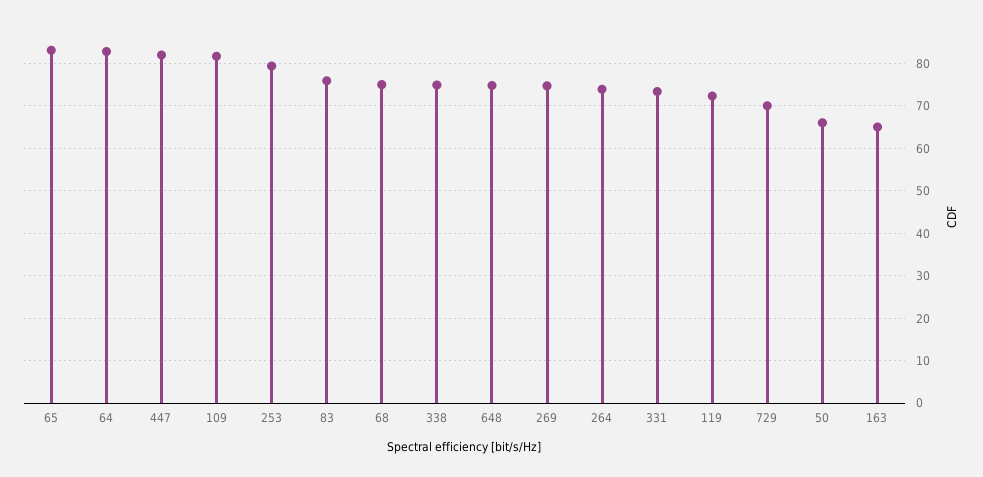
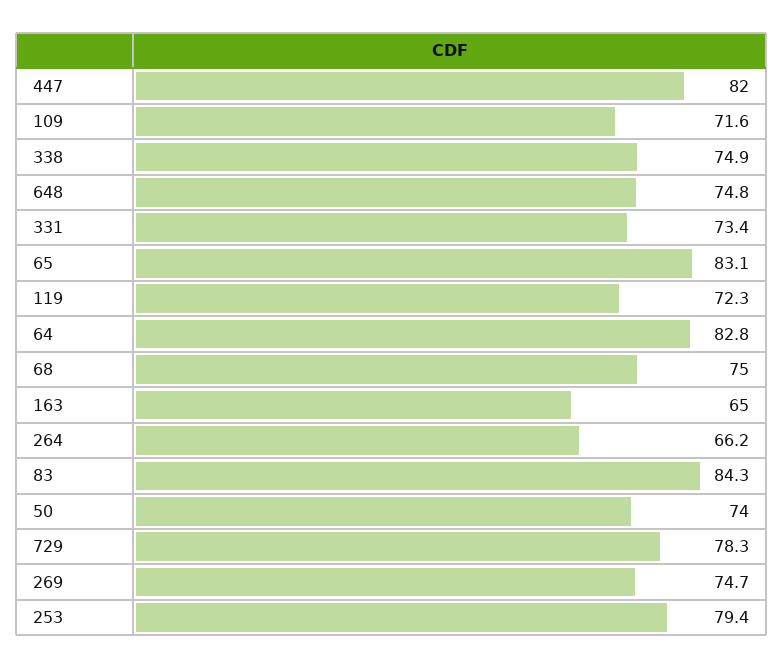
109: 82 -> 71.6
83: 76 -> 84.3
264: 74 -> 66.2
729: 70 -> 78.3
50: 66 -> 74

